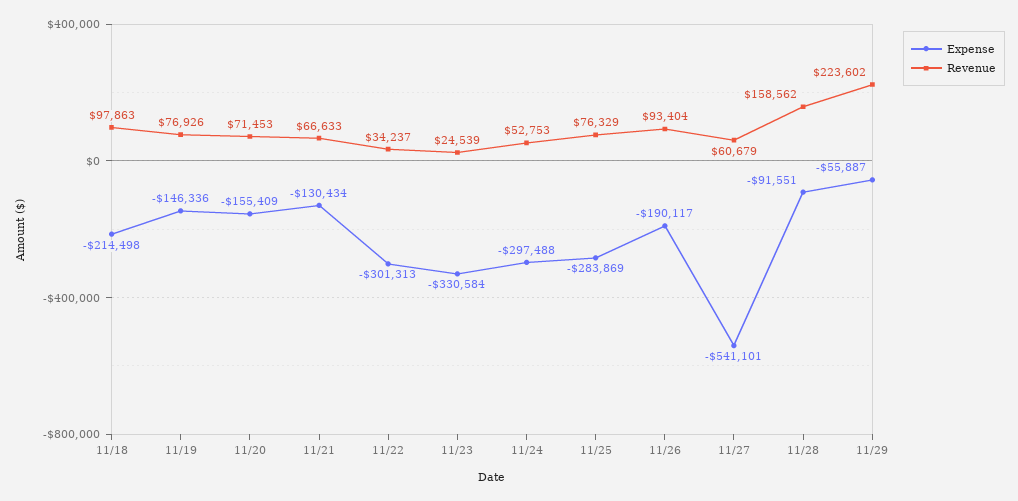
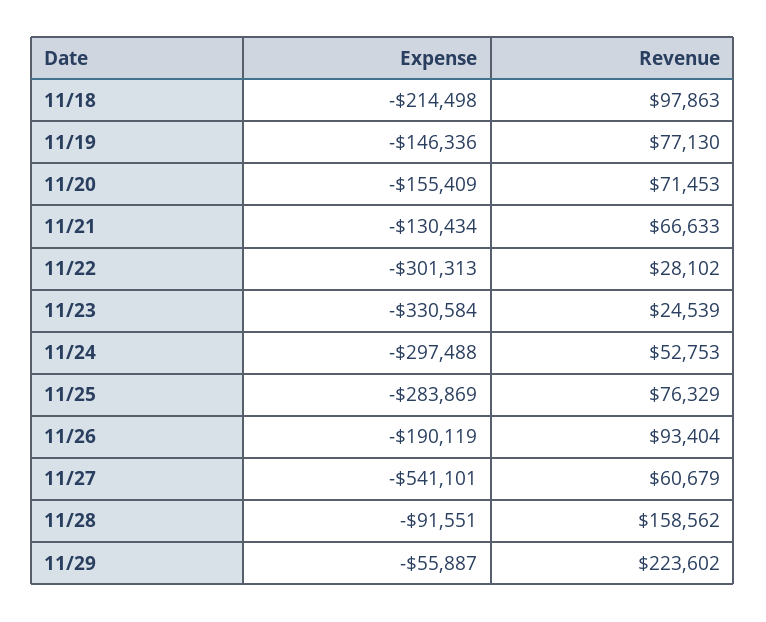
Revenue, 11/19: 76926 -> 77130
Revenue, 11/22: 34237 -> 28102
Expense, 11/26: -190117 -> -190119

